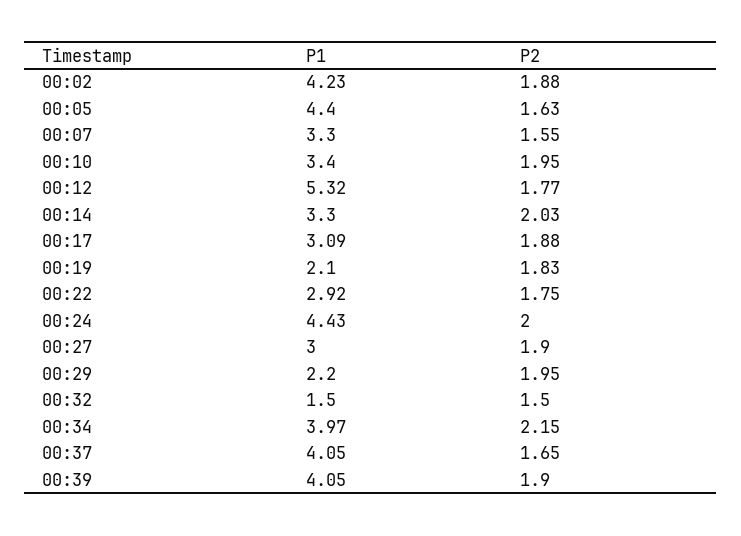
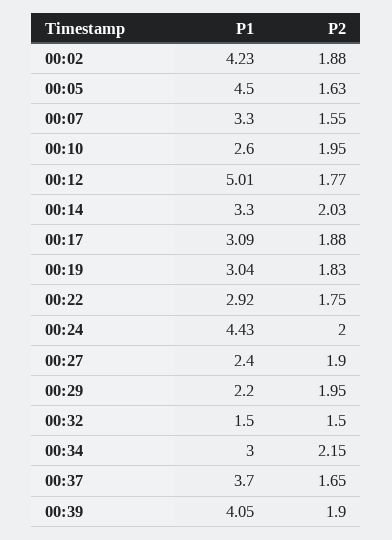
P1, 00:05: 4.4 -> 4.5
P1, 00:10: 3.4 -> 2.6
P1, 00:12: 5.32 -> 5.01
P1, 00:19: 2.1 -> 3.04
P1, 00:27: 3 -> 2.4
P1, 00:34: 3.97 -> 3
P1, 00:37: 4.05 -> 3.7

